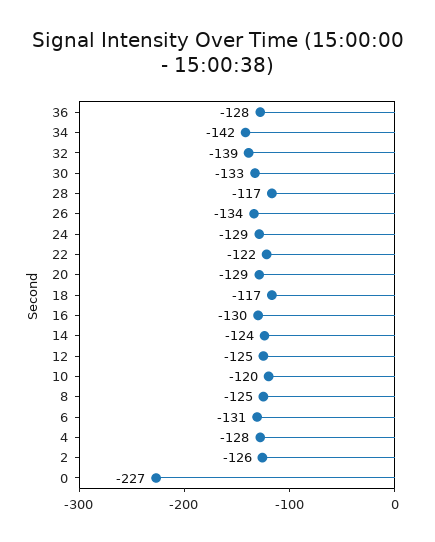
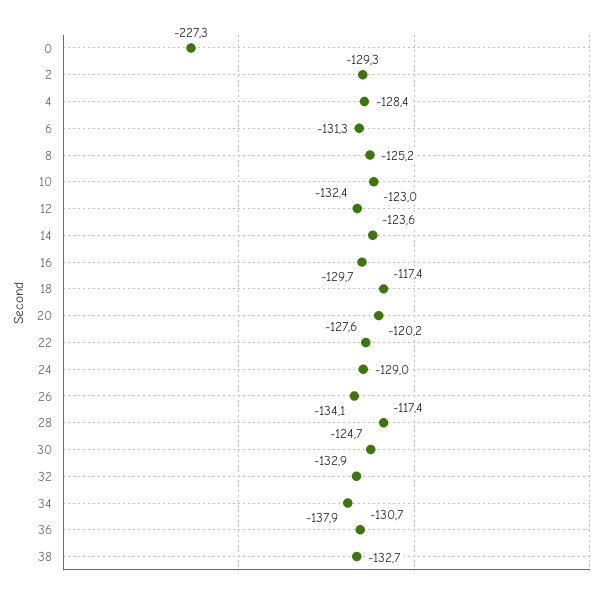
36: -128 -> -130.7
34: -142 -> -137.9
32: -139 -> -132.9
30: -133 -> -124.7
22: -122 -> -127.6
20: -129 -> -120.2
12: -125 -> -132.4
10: -120 -> -123
2: -126 -> -129.3
38: none -> -132.7

